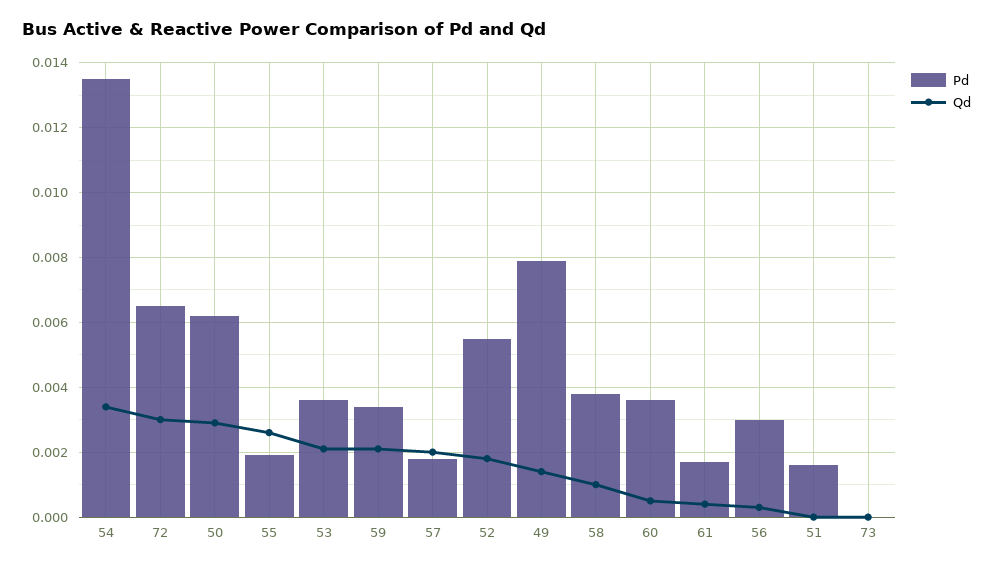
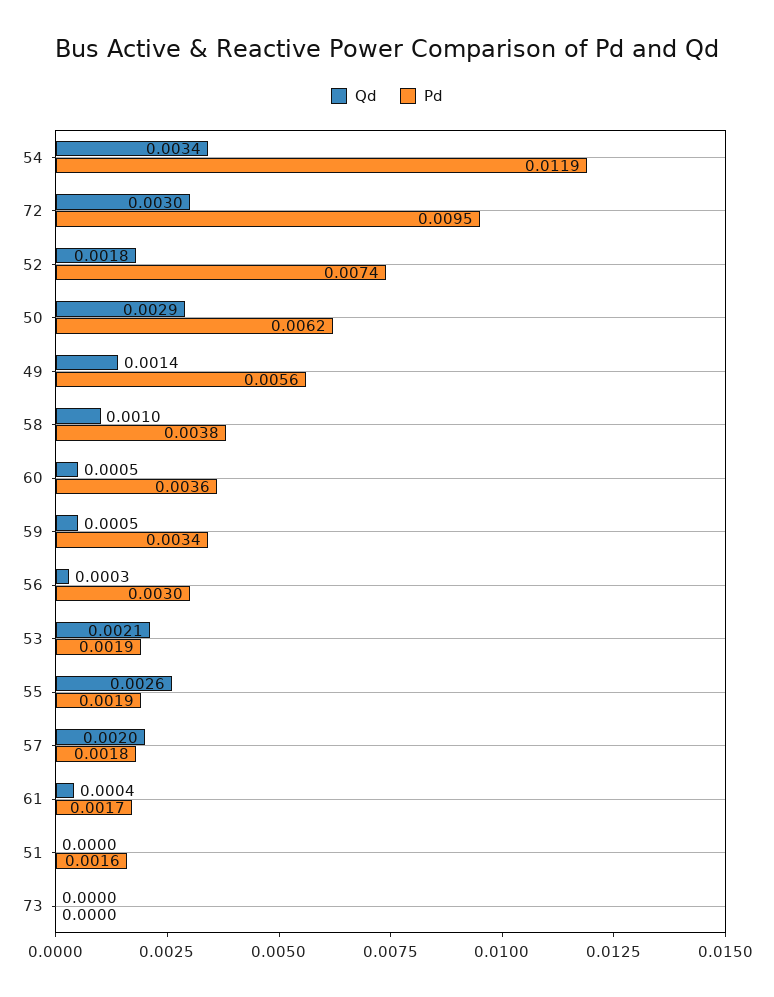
Pd, 54: 0.0135 -> 0.0119
Pd, 72: 0.0065 -> 0.0095
Pd, 53: 0.0035 -> 0.0019
Qd, 59: 0.002 -> 0.0005
Pd, 52: 0.0055 -> 0.0074
Pd, 49: 0.008 -> 0.0056

